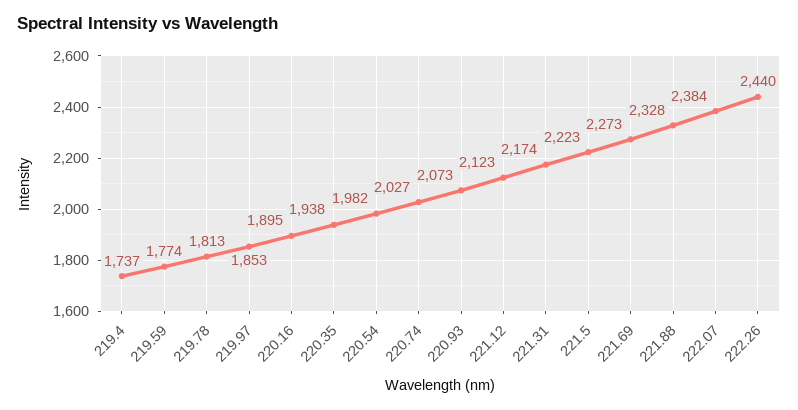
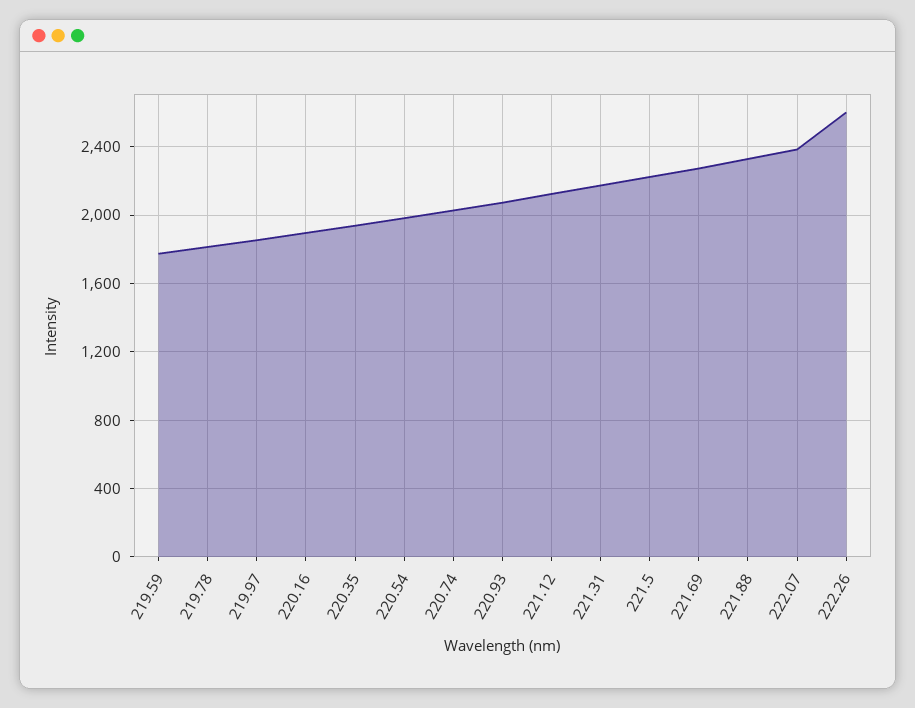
219.4: 1737 -> none
222.26: 2440 -> 2600

